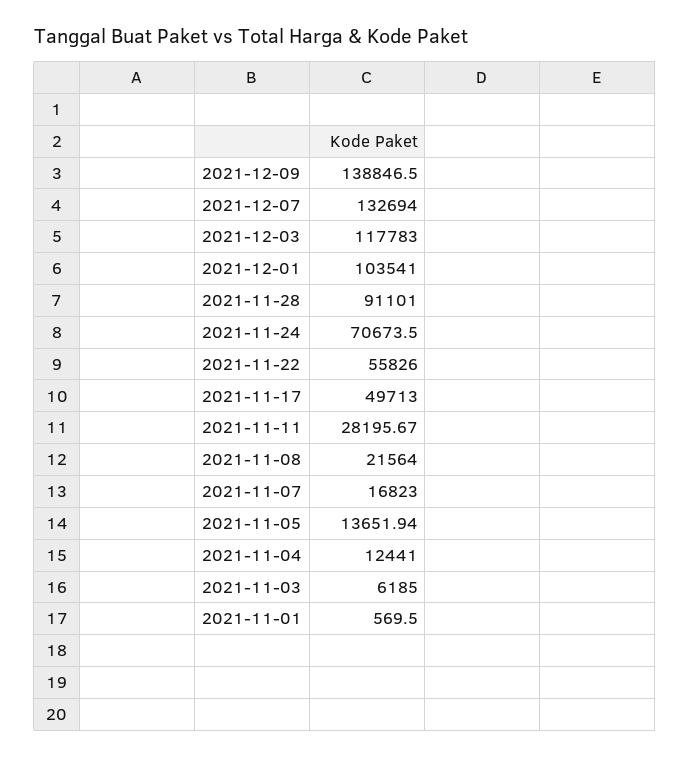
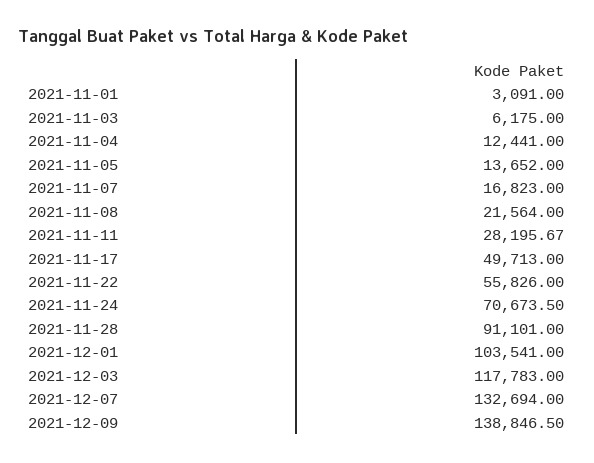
2021-11-05: 13651.94 -> 13652
2021-11-03: 6185 -> 6175
2021-11-01: 569.5 -> 3091

